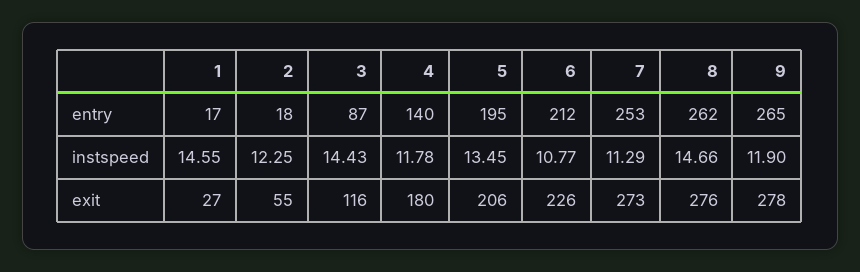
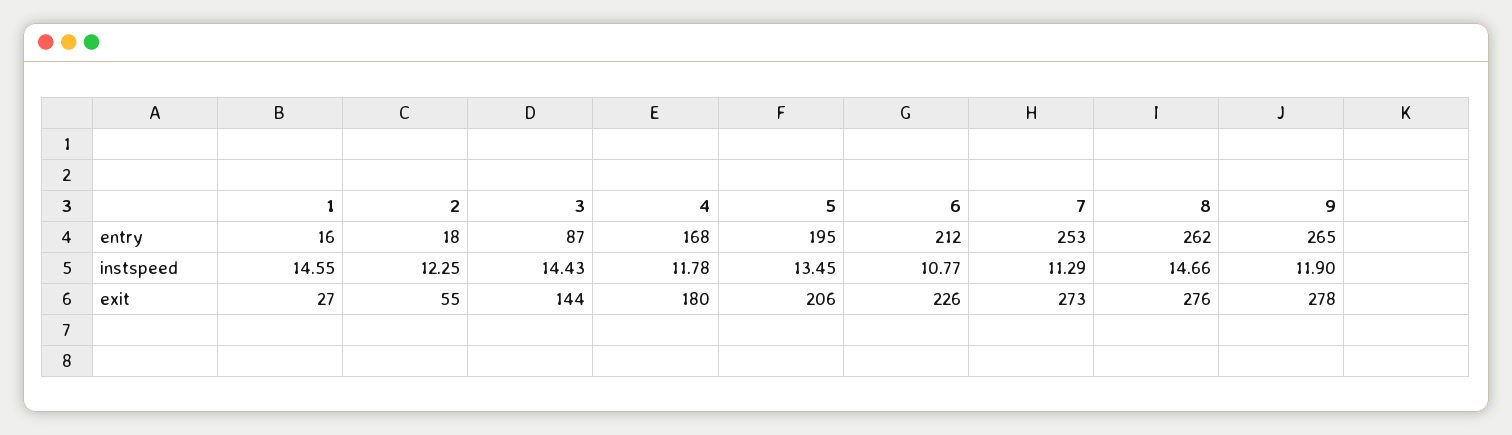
1, entry: 17 -> 16
4, entry: 140 -> 168
3, exit: 116 -> 144

